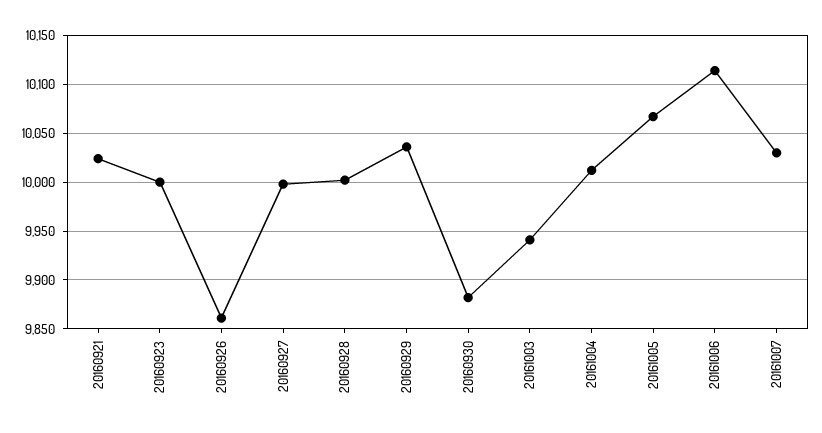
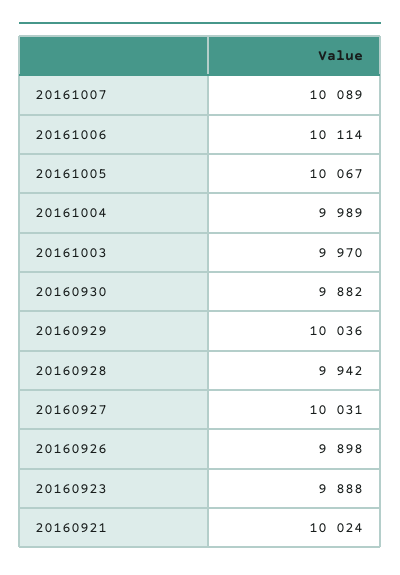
20160923: 10000 -> 9888
20160926: 9860 -> 9898
20160927: 10000 -> 10031
20160928: 10000 -> 9942
20161003: 9940 -> 9970
20161004: 10010 -> 9989
20161007: 10030 -> 10089

